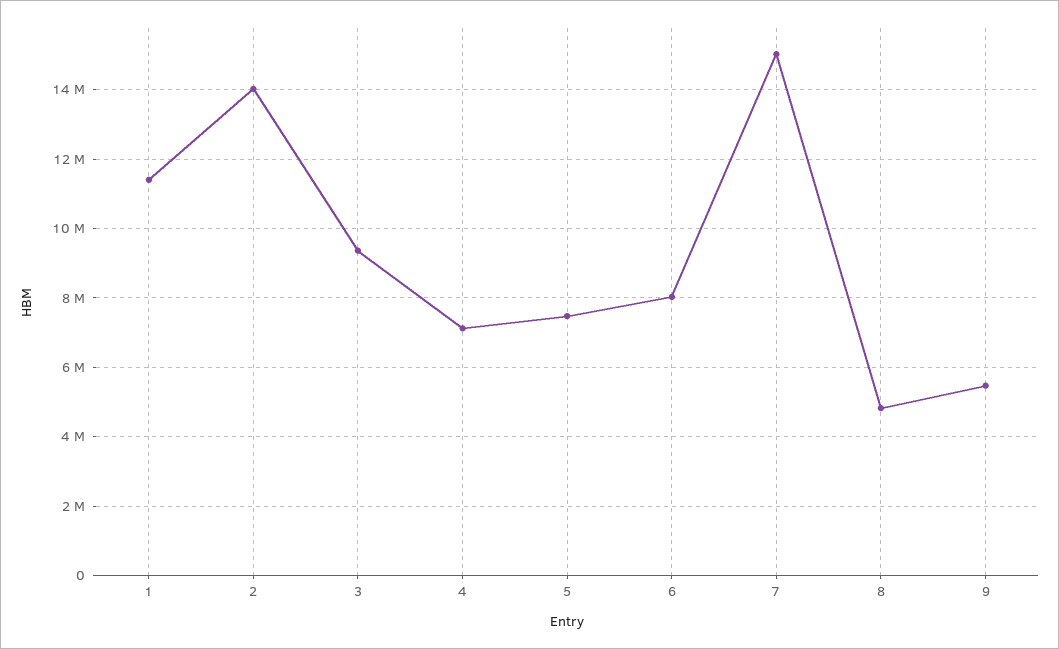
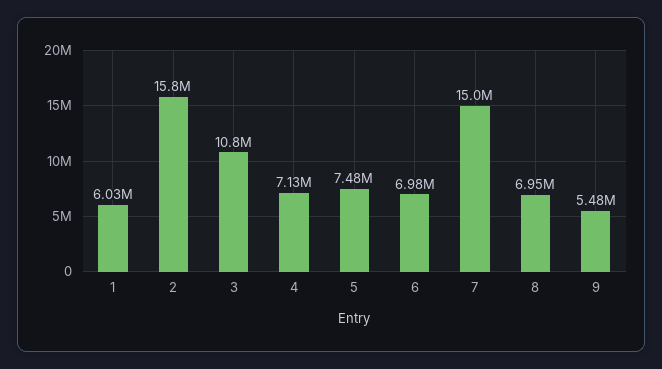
1: 11400000 -> 6030000
2: 14000000 -> 15800000
3: 9400000 -> 10800000
6: 8000000 -> 6980000
8: 4800000 -> 6950000

